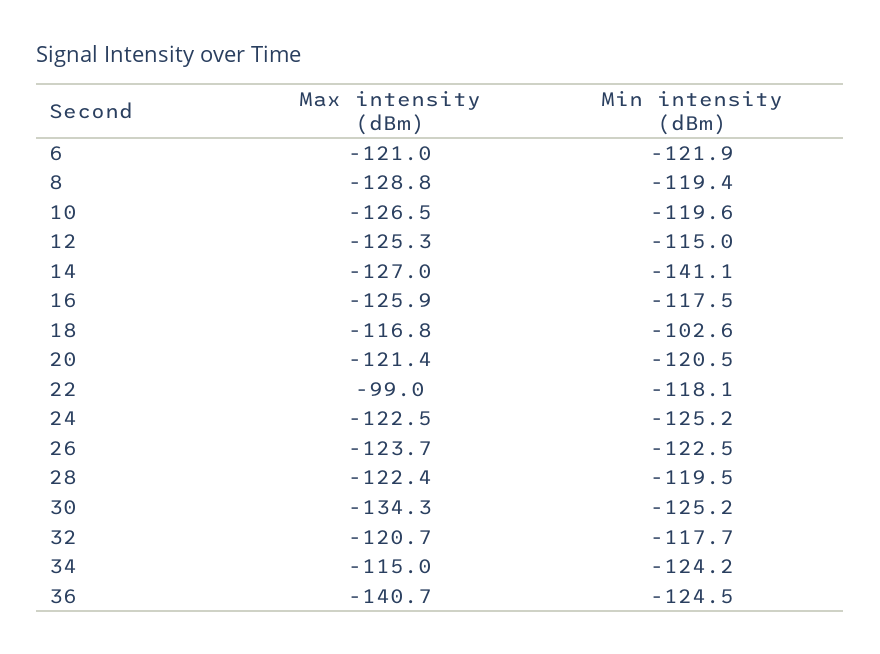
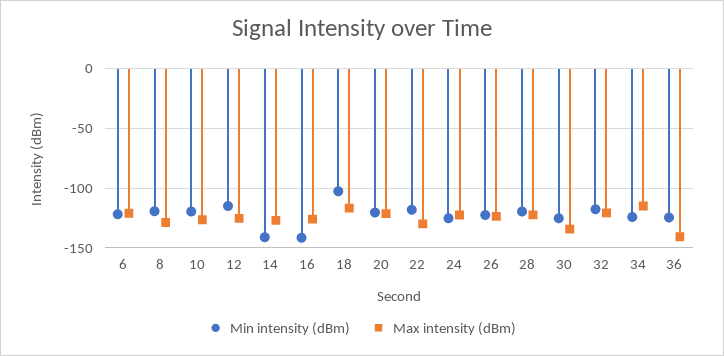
Min intensity (dBm), 16: -117.5 -> -140
Max intensity (dBm), 22: -99 -> -130

